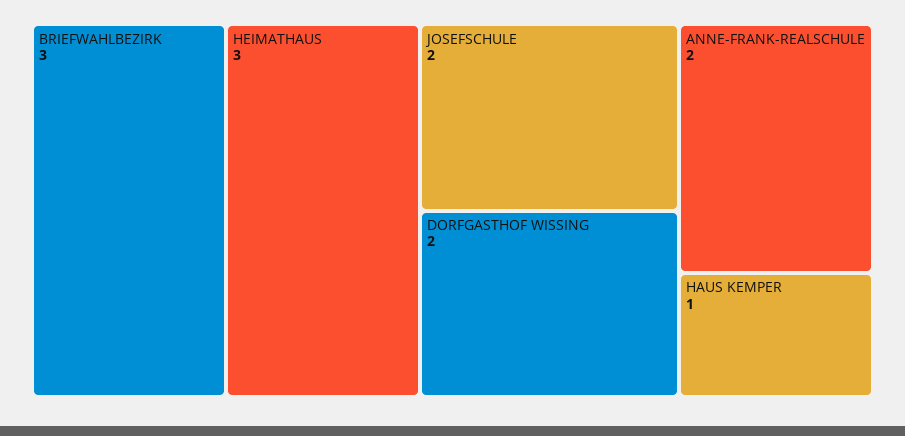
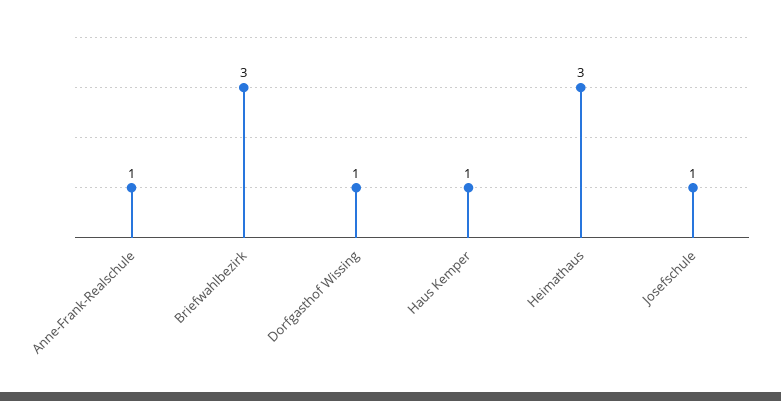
JOSEFSCHULE: 2 -> 1
DORFGASTHOF WISSING: 2 -> 1
ANNE-FRANK-REALSCHULE: 2 -> 1

